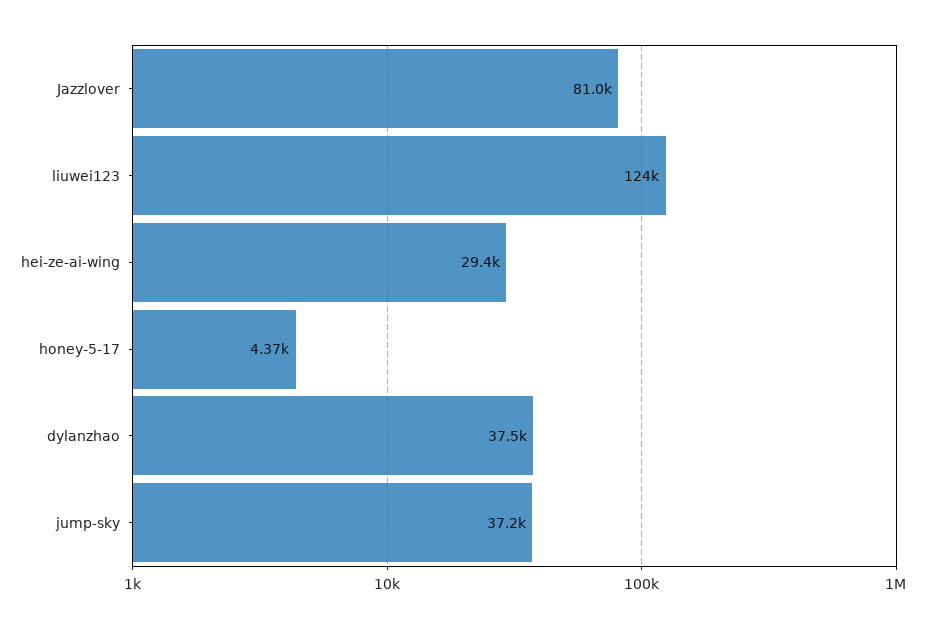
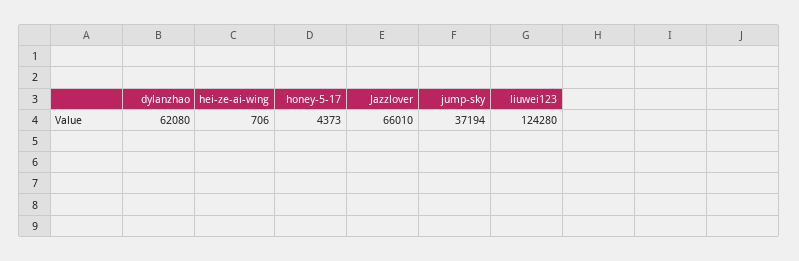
Jazzlover: 81000 -> 66010
hei-ze-ai-wing: 29400 -> 706
dylanzhao: 37500 -> 62080

